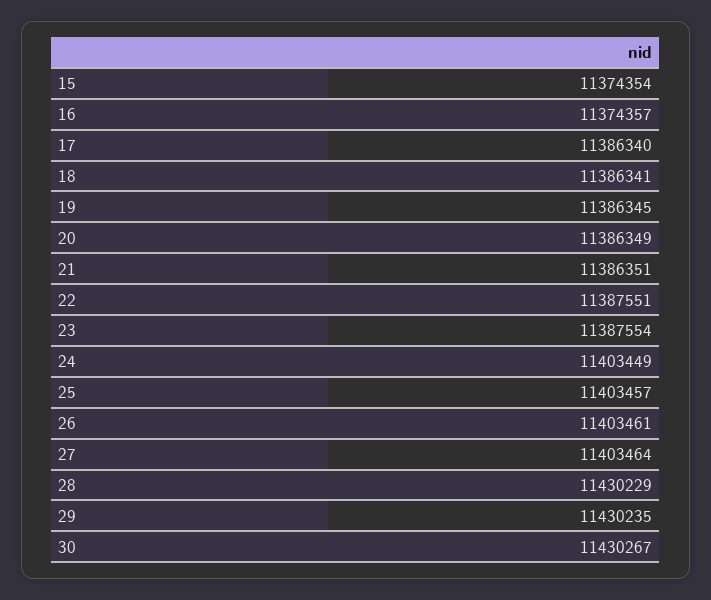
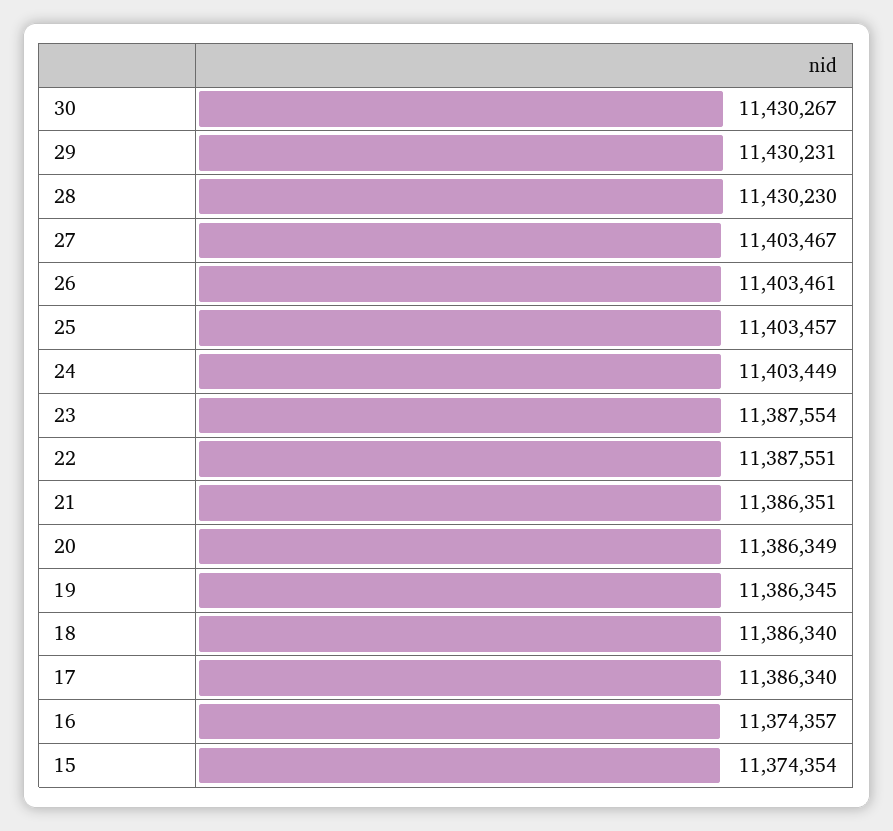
18: 11386341 -> 11386340
27: 11403464 -> 11403467
28: 11430229 -> 11430230
29: 11430235 -> 11430231

